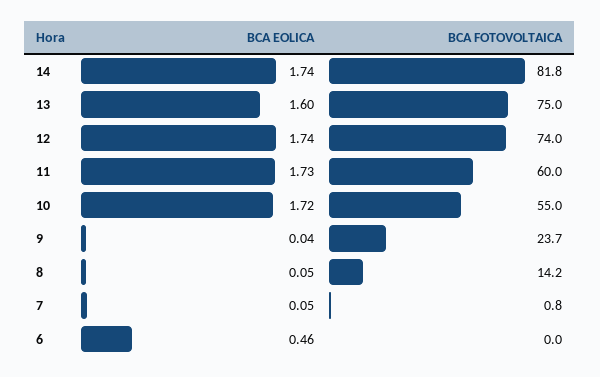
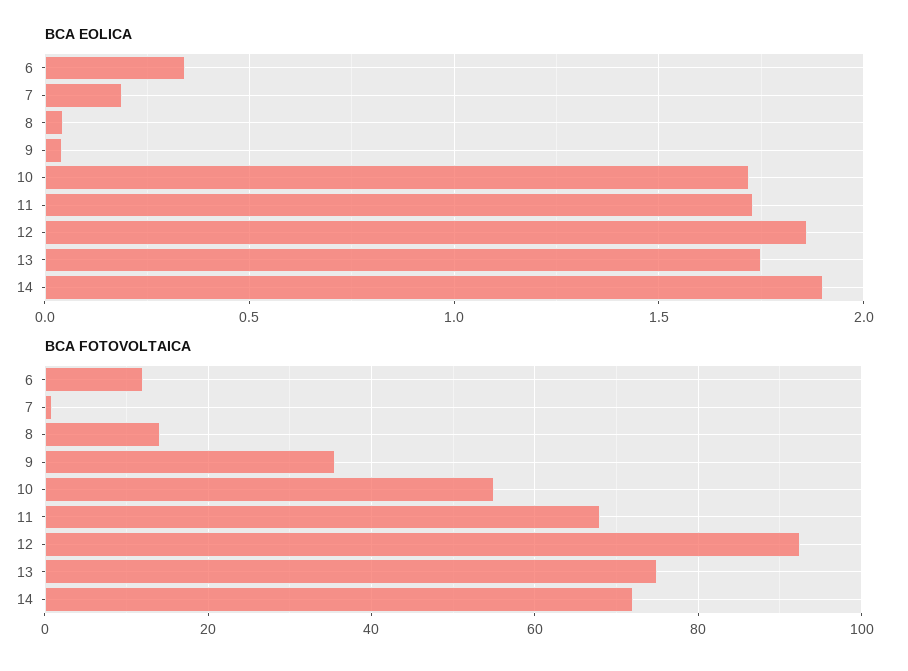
BCA EOLICA, 14: 1.74 -> 1.9
BCA FOTOVOLTAICA, 14: 81.8 -> 72
BCA EOLICA, 13: 1.6 -> 1.75
BCA EOLICA, 12: 1.74 -> 1.85
BCA FOTOVOLTAICA, 12: 74 -> 92
BCA FOTOVOLTAICA, 11: 60 -> 68
BCA FOTOVOLTAICA, 9: 23.7 -> 36
BCA EOLICA, 7: 0.05 -> 0.2
BCA EOLICA, 6: 0.46 -> 0.35
BCA FOTOVOLTAICA, 6: 0 -> 12

